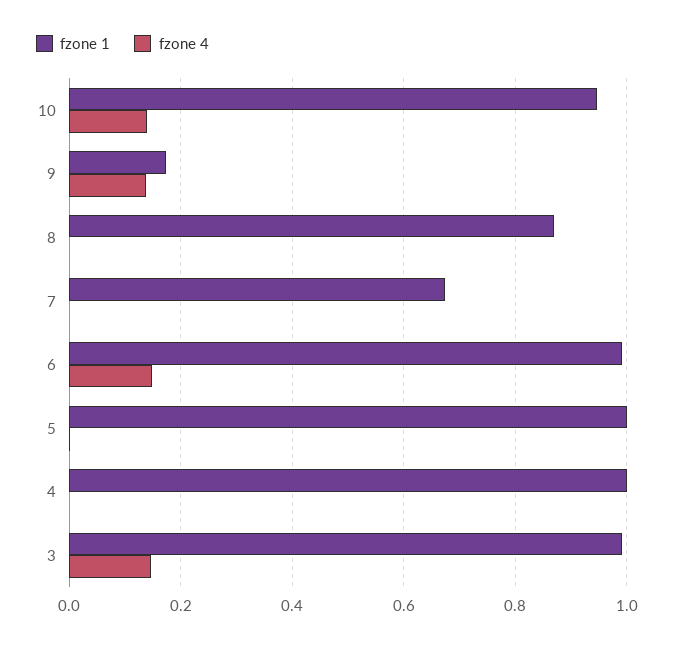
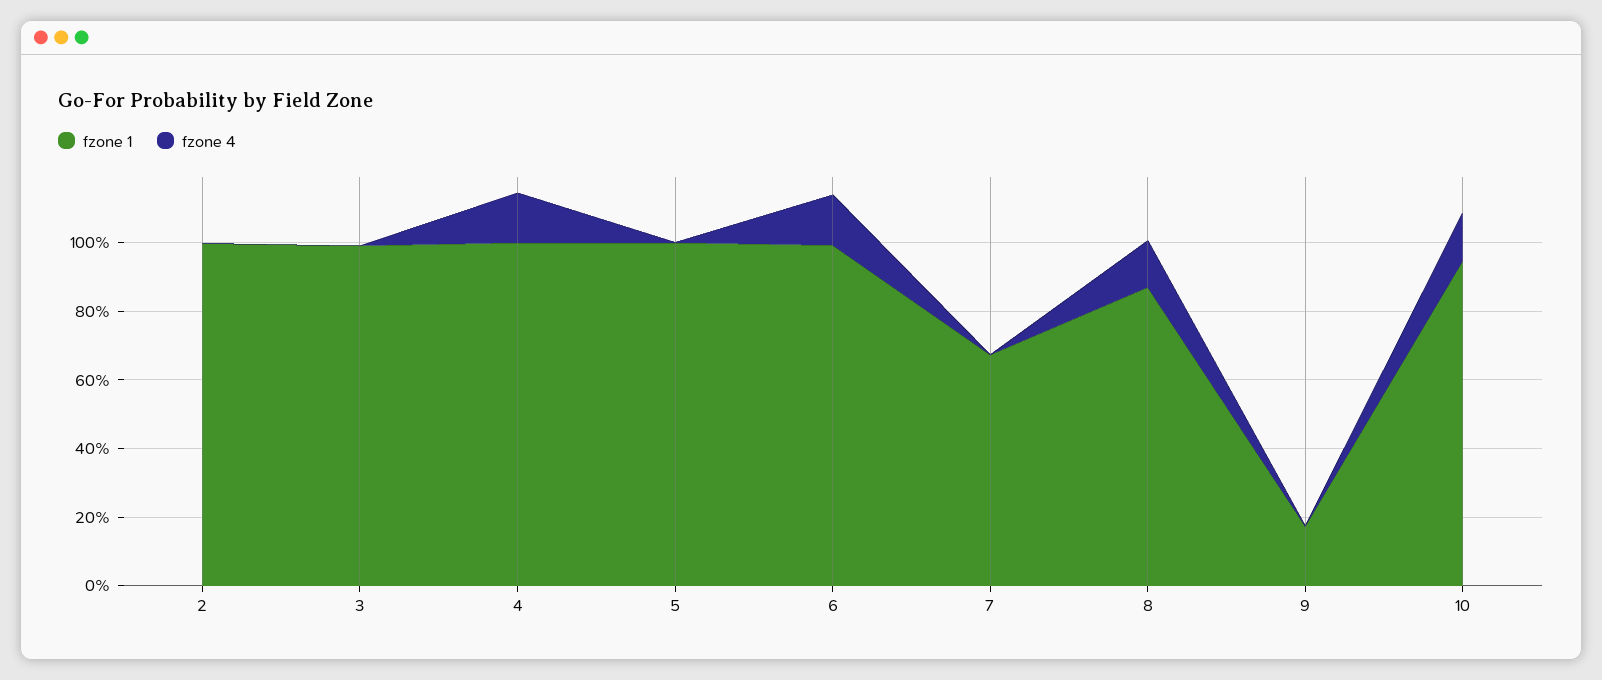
fzone 4, 9: 0.14 -> 0
fzone 4, 8: 0 -> 0.15
fzone 4, 4: 0 -> 0.15
fzone 4, 3: 0.14 -> 0
fzone 1, 2: none -> 1
fzone 4, 2: none -> 0

